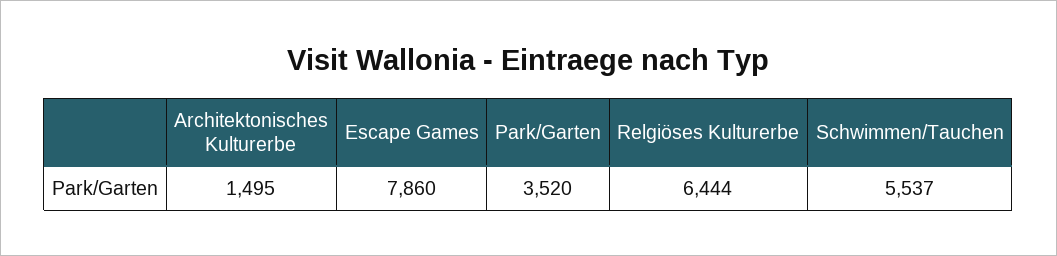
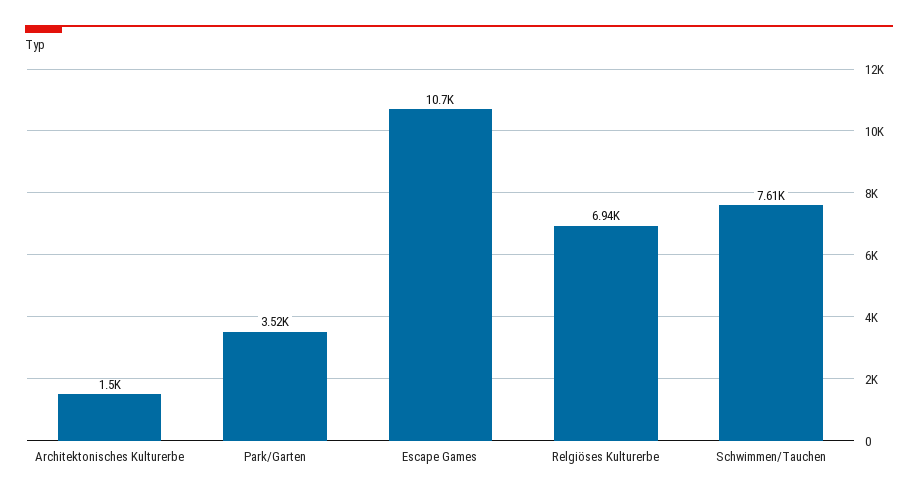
Escape Games: 7860 -> 10700
Relgiöses Kulturerbe: 6444 -> 6940
Schwimmen/Tauchen: 5537 -> 7610

